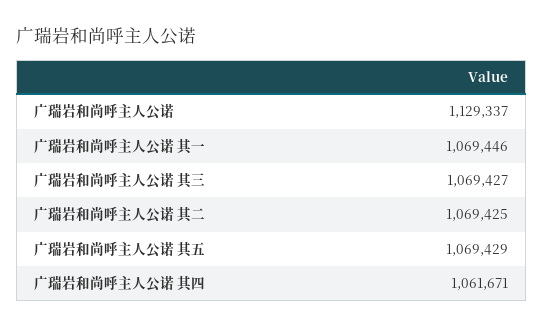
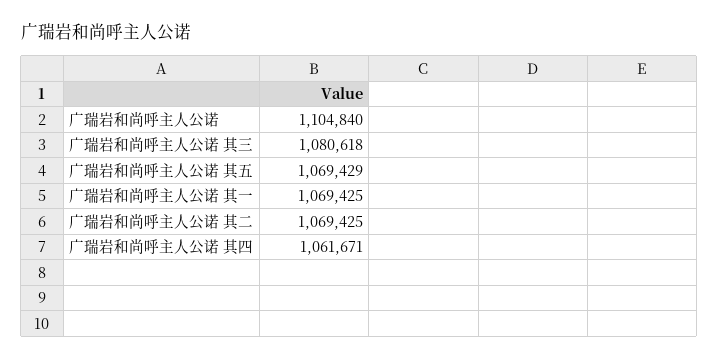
广瑞岩和尚呼主人公诺: 1129337 -> 1104840
广瑞岩和尚呼主人公诺 其一: 1069446 -> 1069425
广瑞岩和尚呼主人公诺 其三: 1069427 -> 1080618

